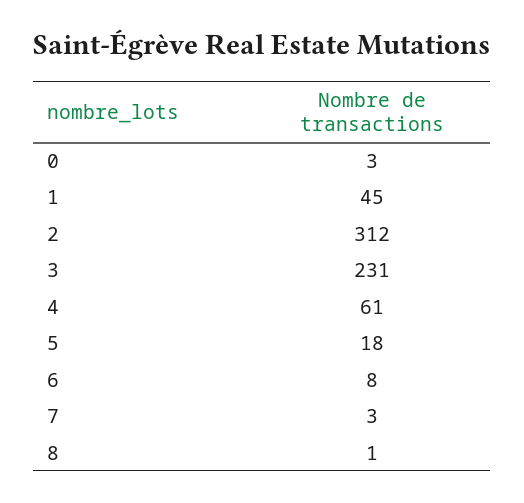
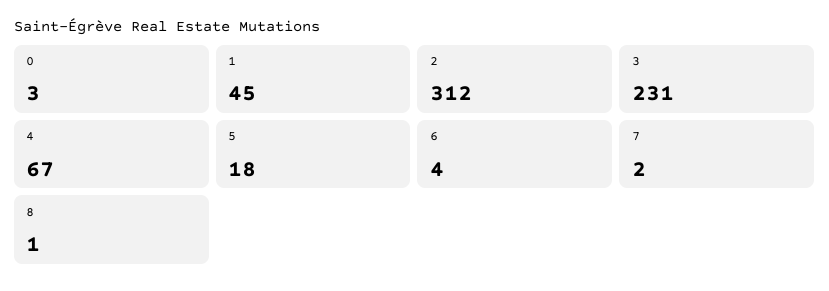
4: 61 -> 67
6: 8 -> 4
7: 3 -> 2

